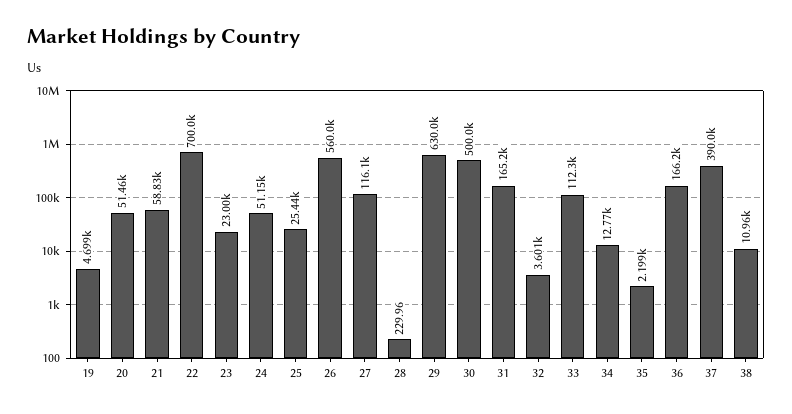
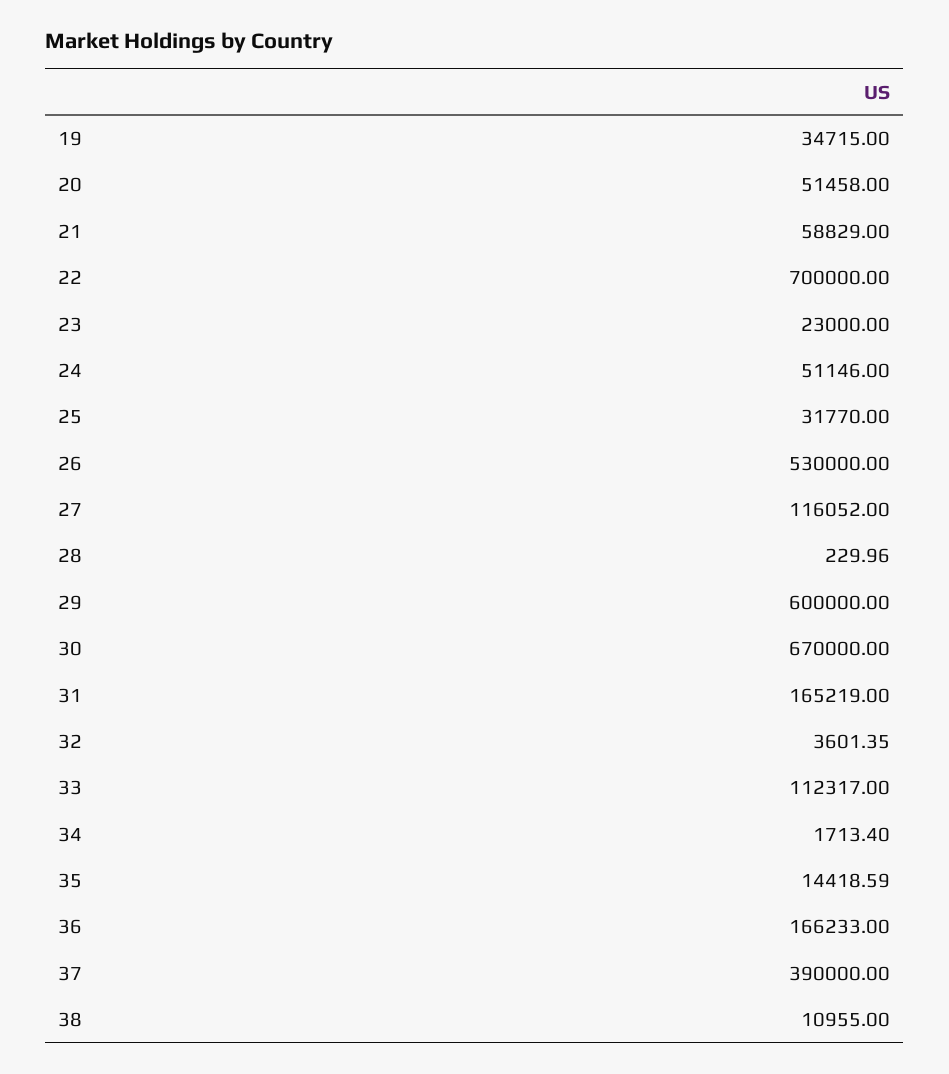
19: 4699 -> 34715
25: 25440 -> 31770
26: 560000 -> 530000
29: 630000 -> 600000
30: 500000 -> 670000
34: 12770 -> 1713.4
35: 2199 -> 14418.59

